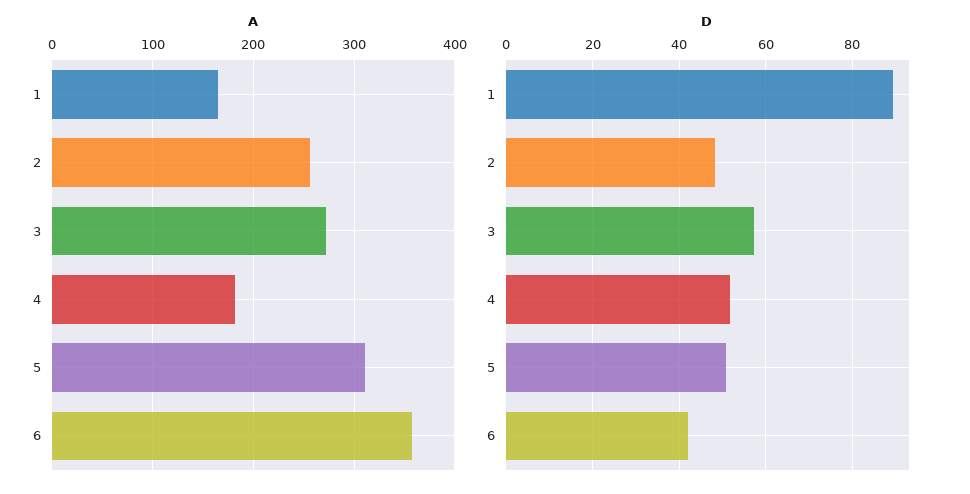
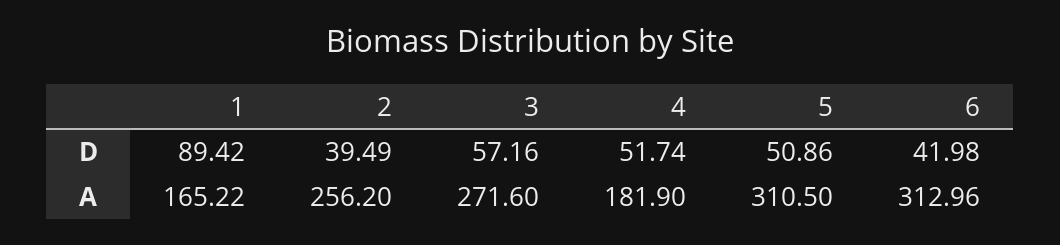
A, 6: 360 -> 312.96
D, 2: 48 -> 39.49

